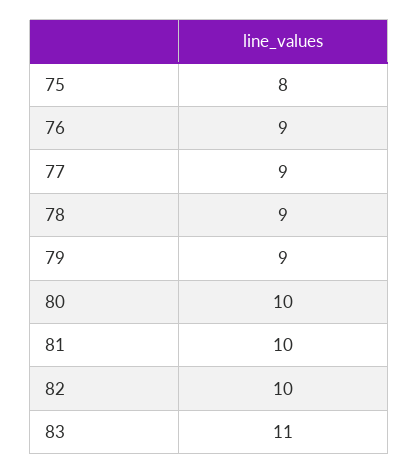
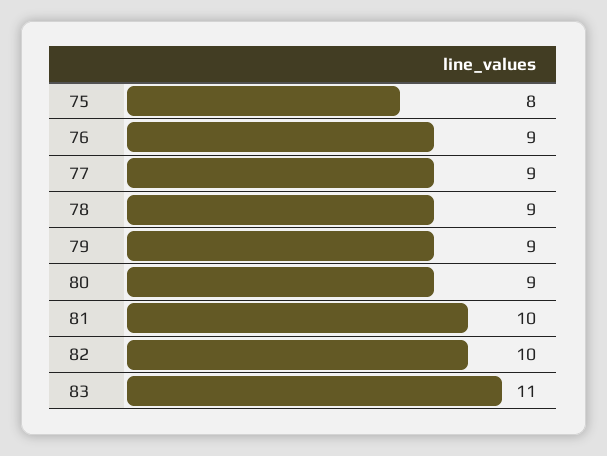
80: 10 -> 9

